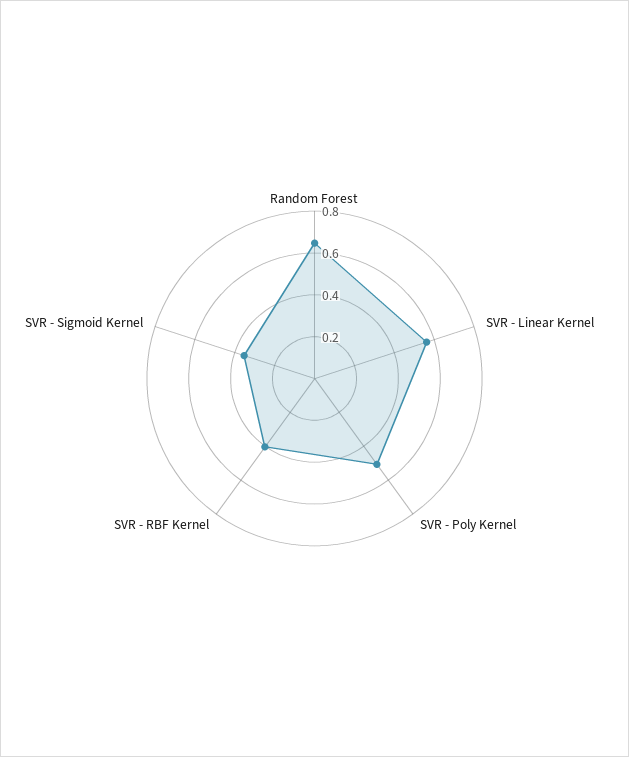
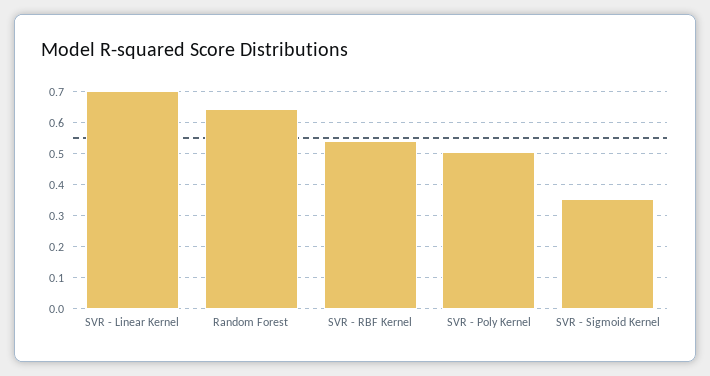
SVR - Linear Kernel: 0.55 -> 0.7
SVR - RBF Kernel: 0.4 -> 0.54

